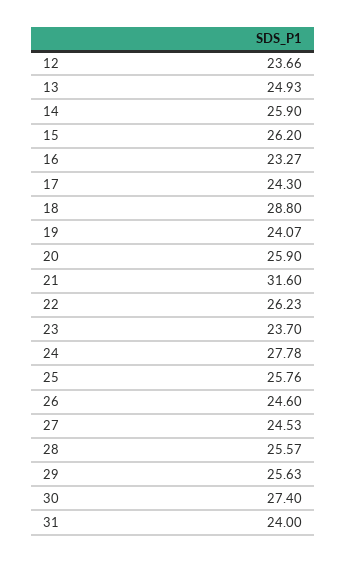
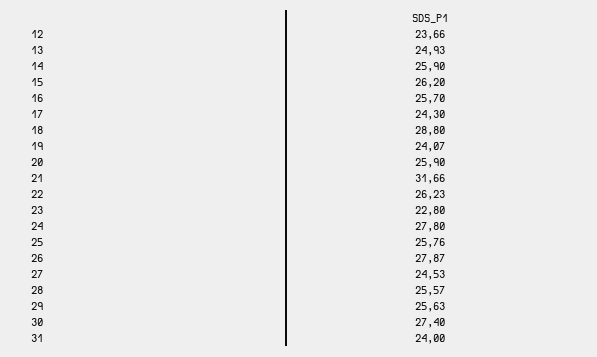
16: 23.27 -> 25.7
21: 31.6 -> 31.66
23: 23.7 -> 22.8
24: 27.78 -> 27.8
26: 24.6 -> 27.87

